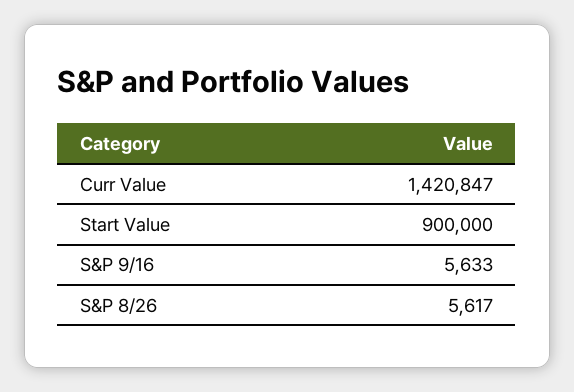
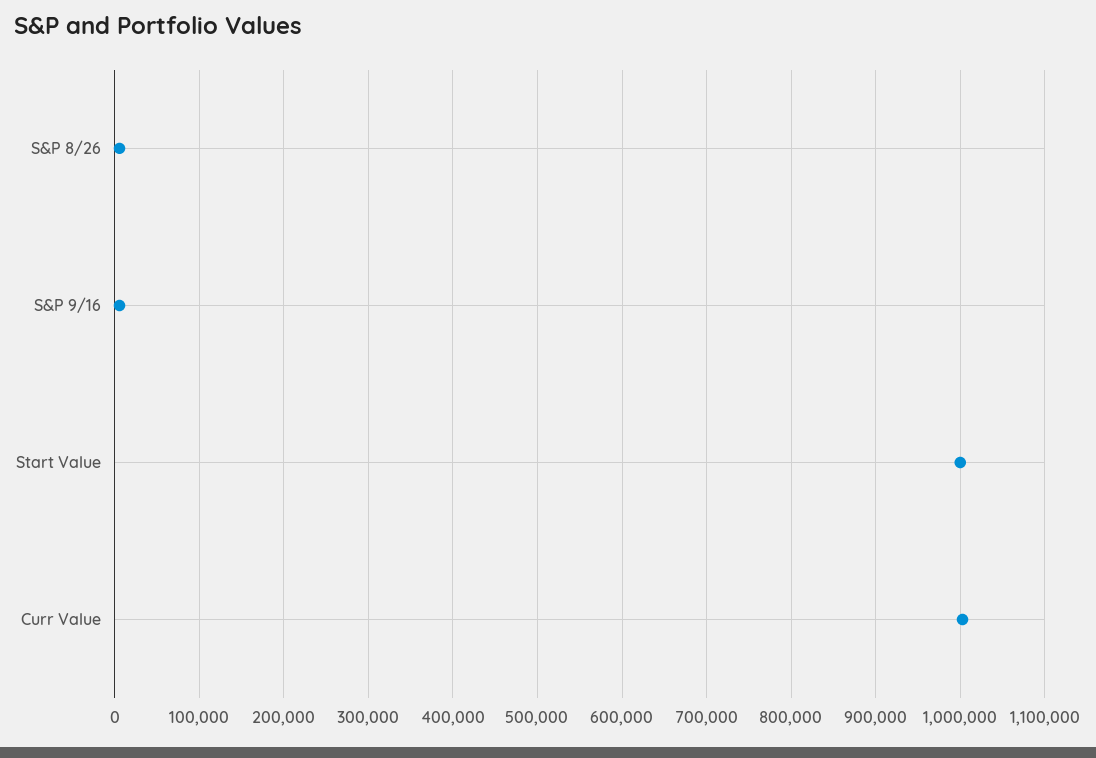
Curr Value: 1420847 -> 1000000
Start Value: 900000 -> 1000000

